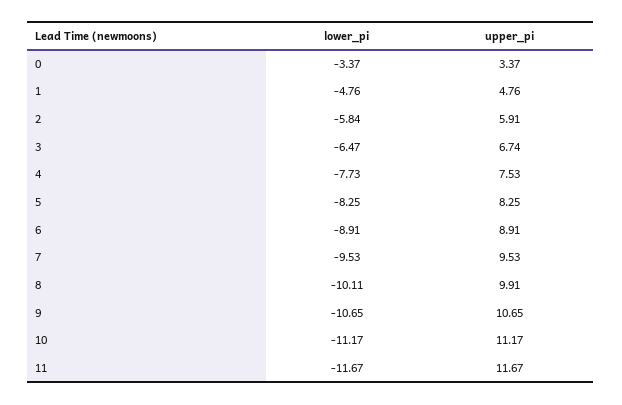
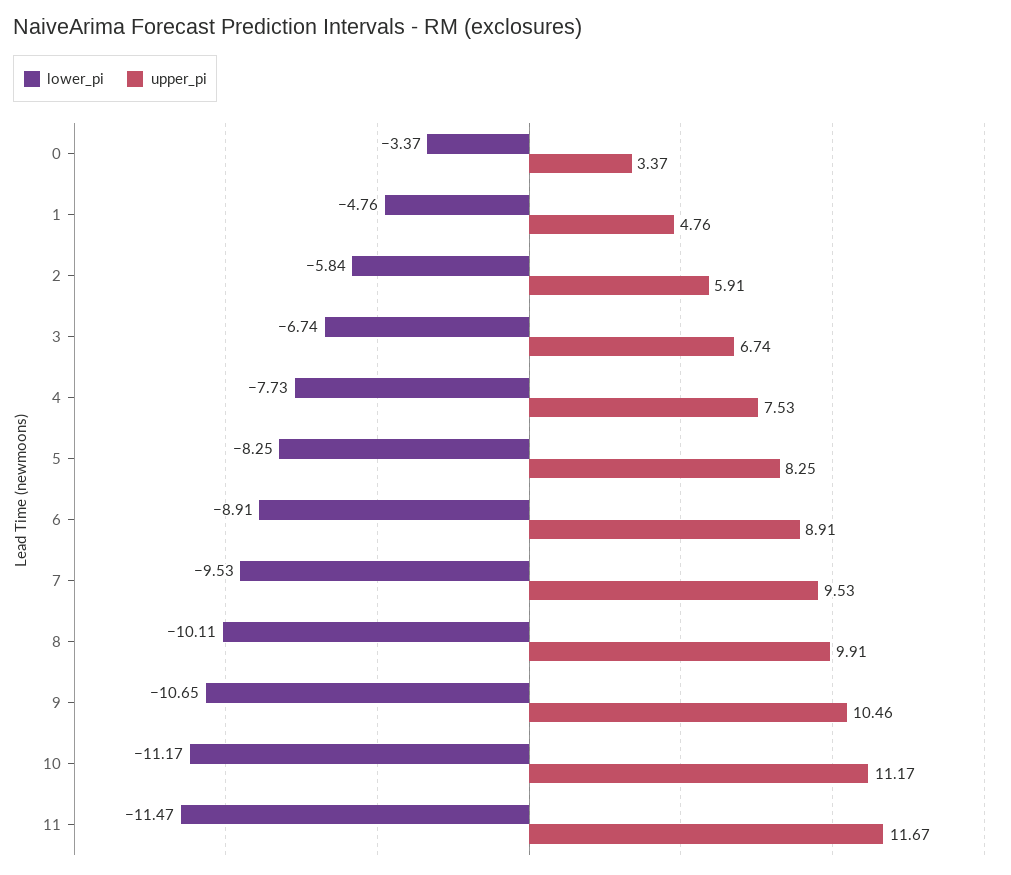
lower_pi, 3: -6.47 -> -6.74
upper_pi, 9: 10.65 -> 10.46
lower_pi, 11: -11.67 -> -11.47

